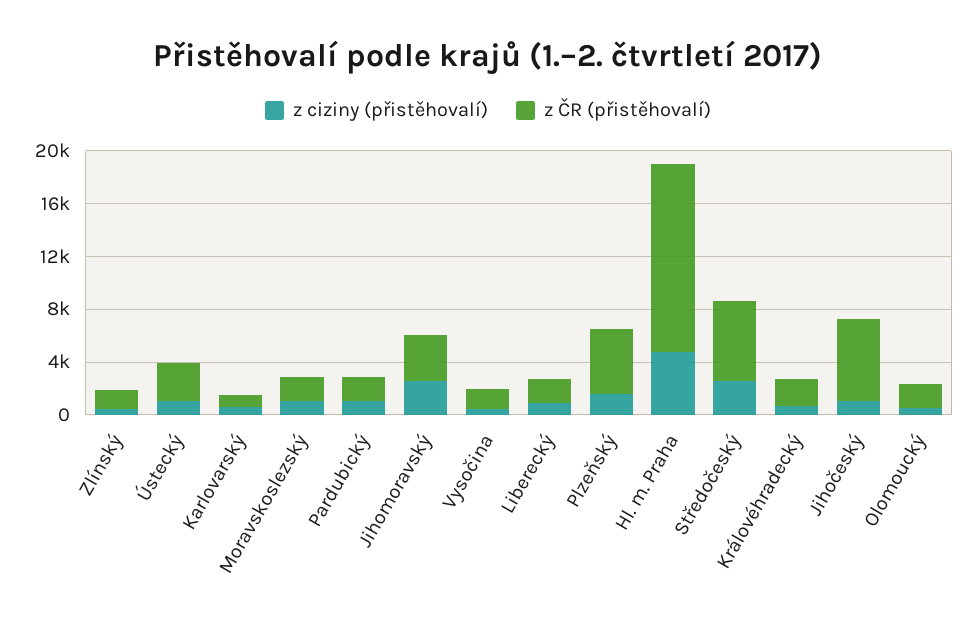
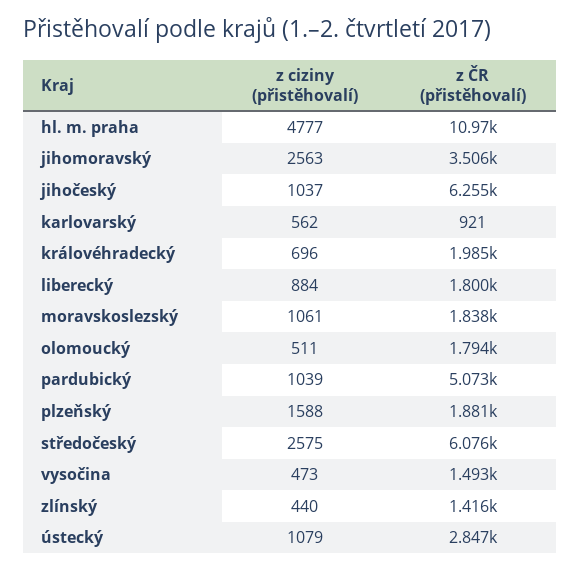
z ČR (přistěhovalí), Pardubický: 2000 -> 5073
z ČR (přistěhovalí), Plzeňský: 5000 -> 1881
z ČR (přistěhovalí), Hl. m. Praha: 14000 -> 10970

